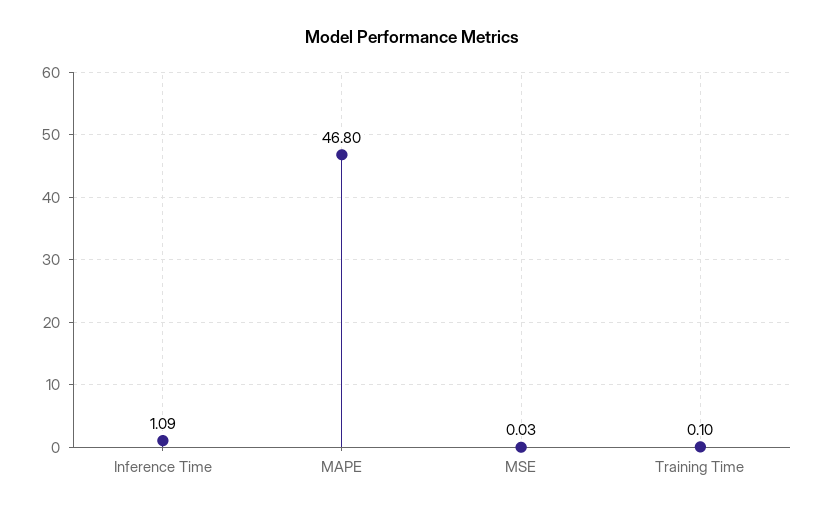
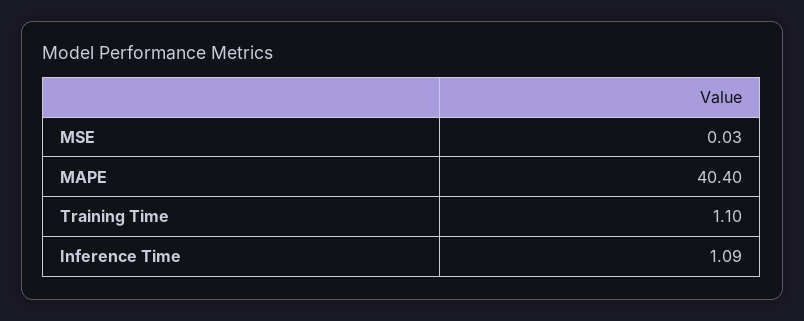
MAPE: 46.8 -> 40.4
Training Time: 0.1 -> 1.1

